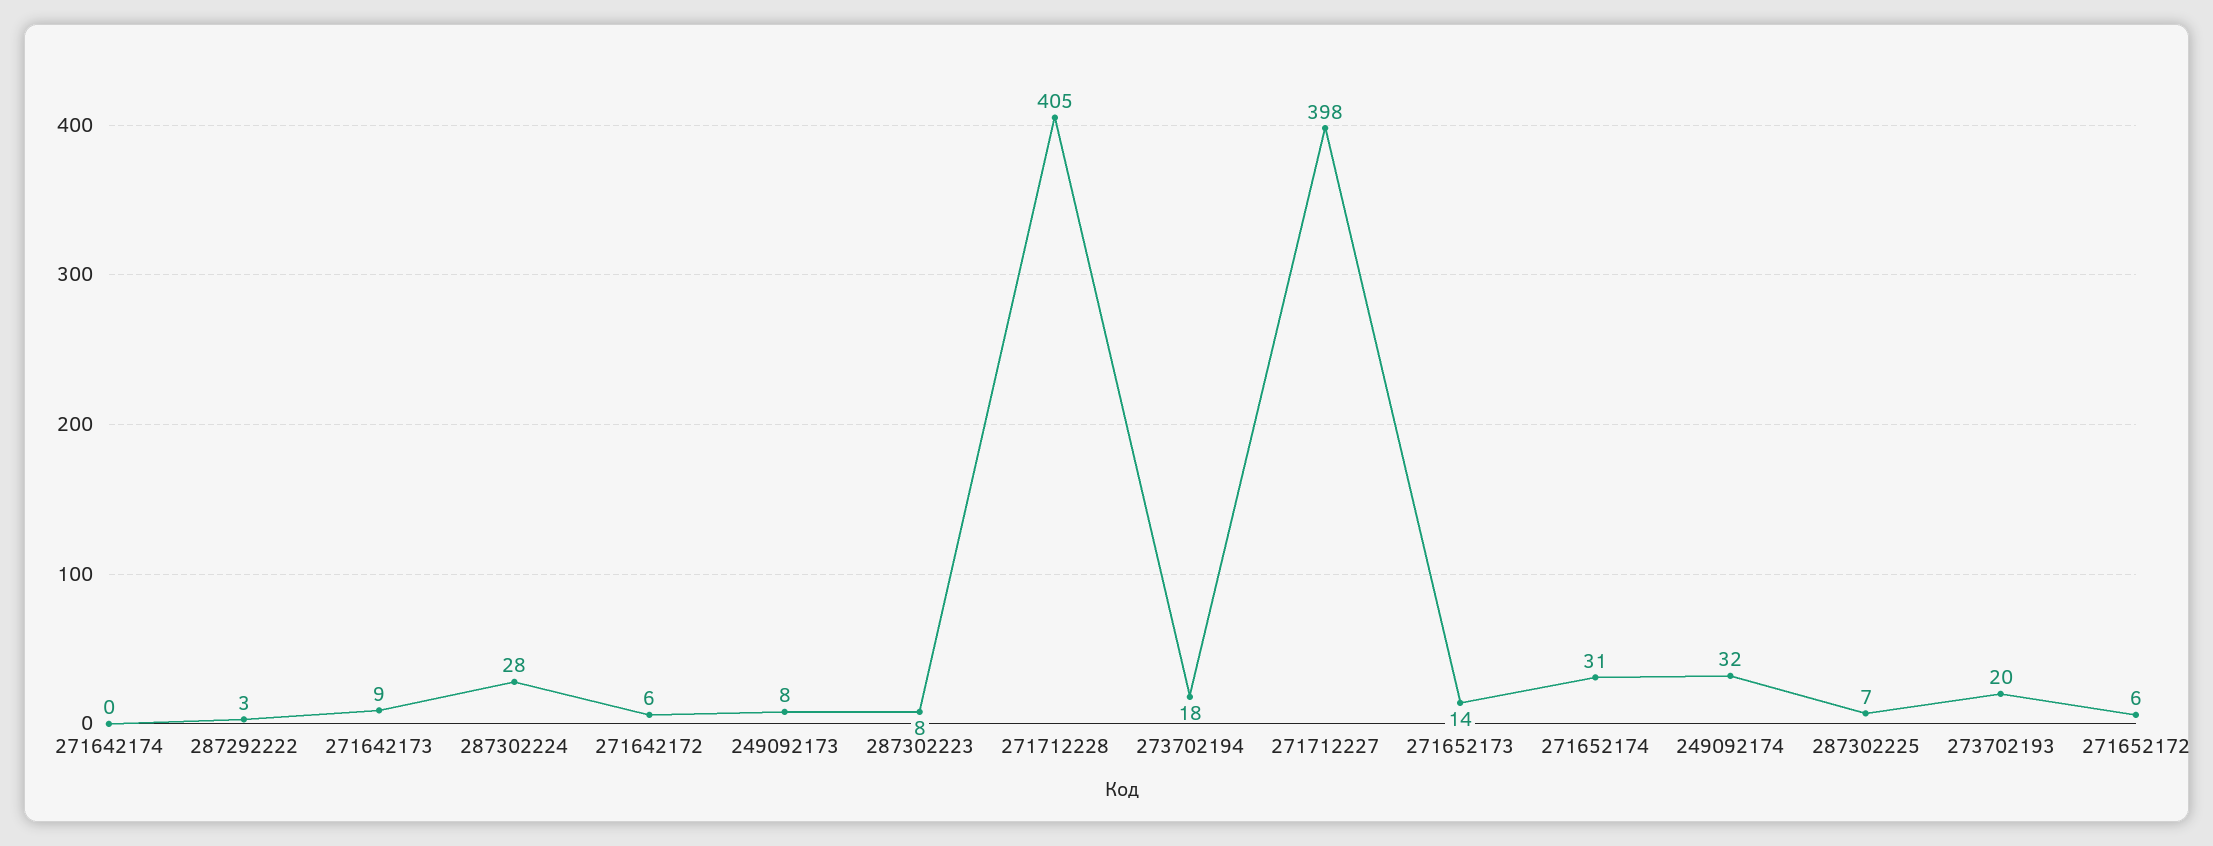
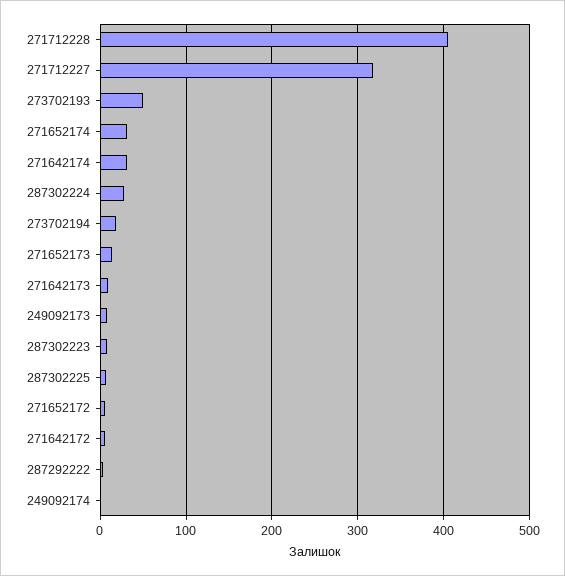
271642174: 0 -> 30
271712227: 398 -> 320
249092174: 32 -> 0
273702193: 20 -> 50

